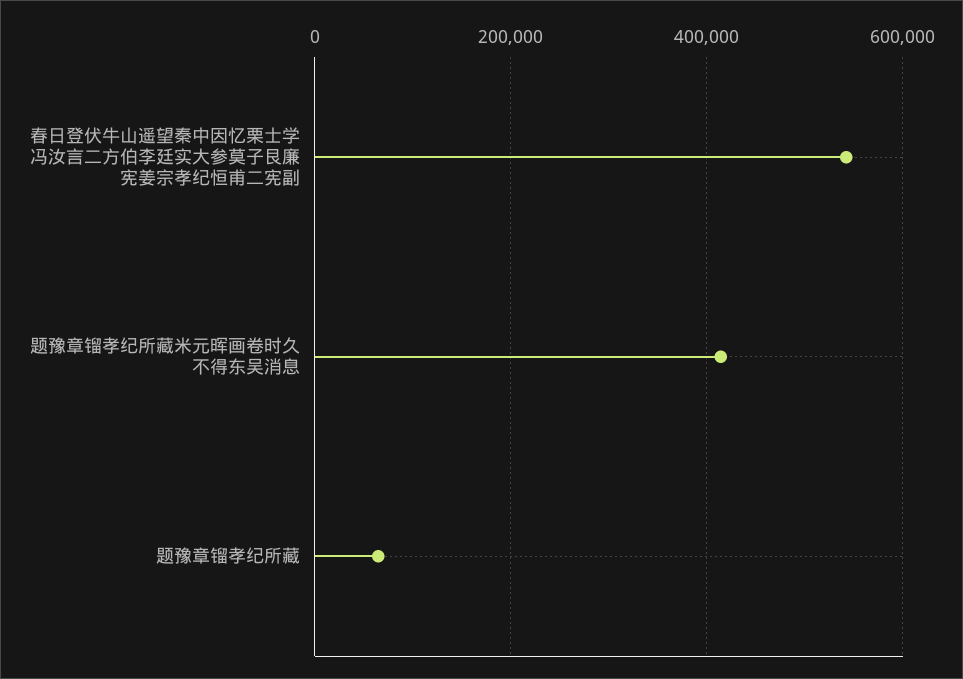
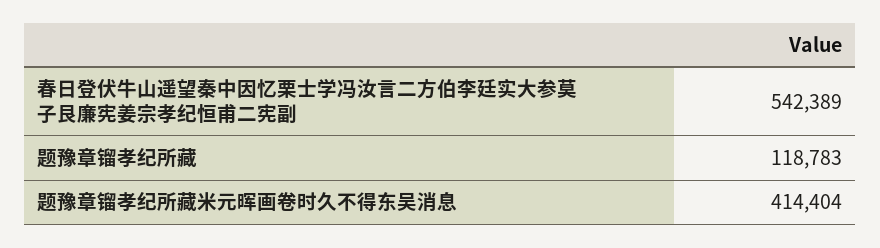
题豫章镏孝纪所藏: 60000 -> 118783

